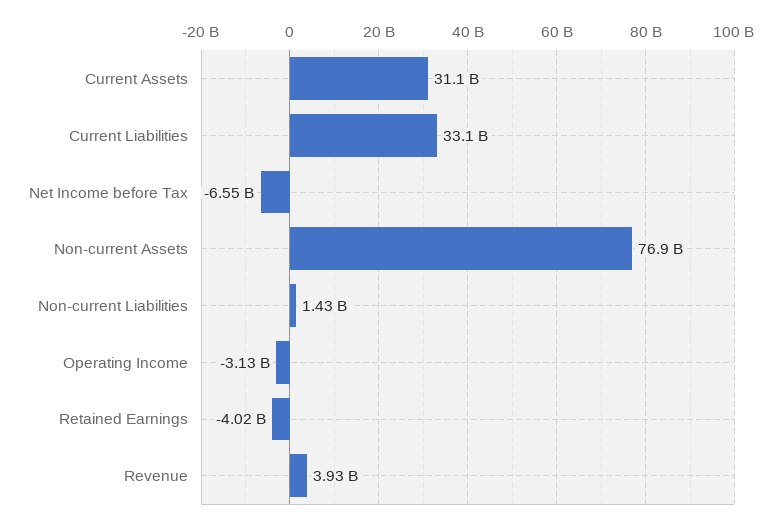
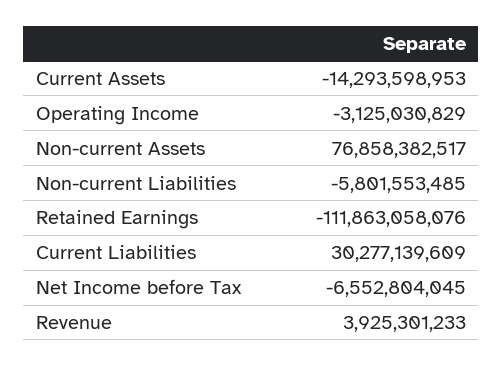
Current Assets: 31100000000 -> -14293598953
Current Liabilities: 33100000000 -> 30277139609
Non-current Liabilities: 1430000000 -> -5801553485
Retained Earnings: -4020000000 -> -111863058076

